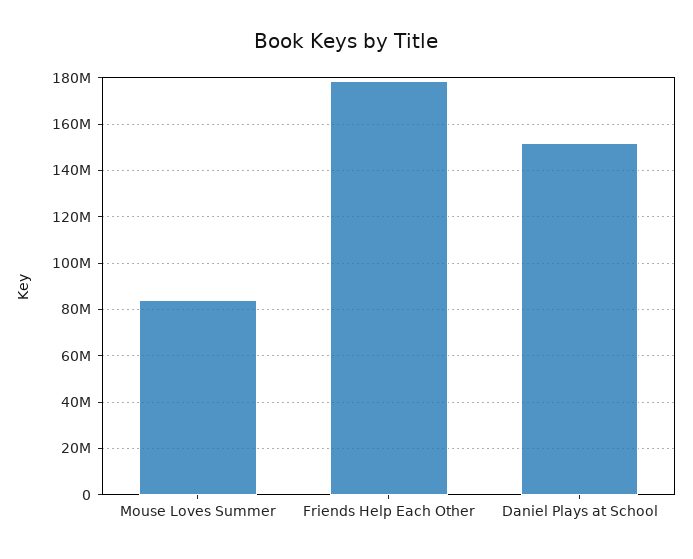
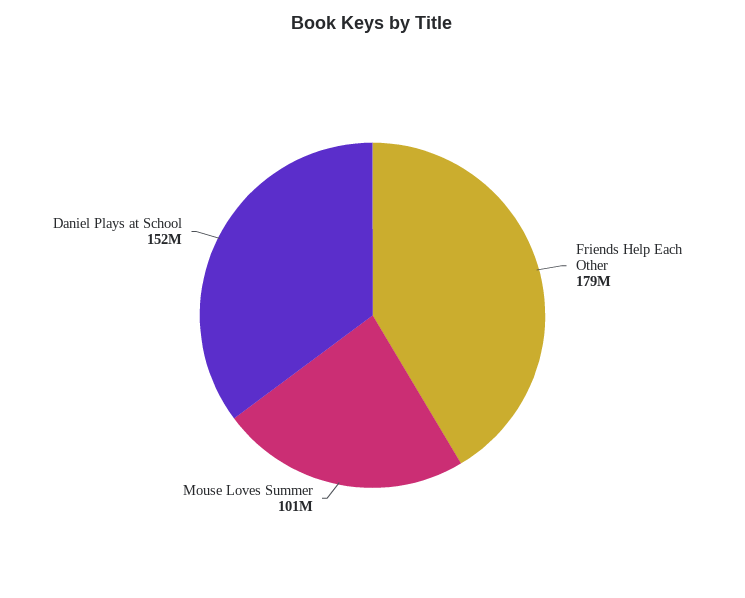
Mouse Loves Summer: 85000000 -> 101000000

